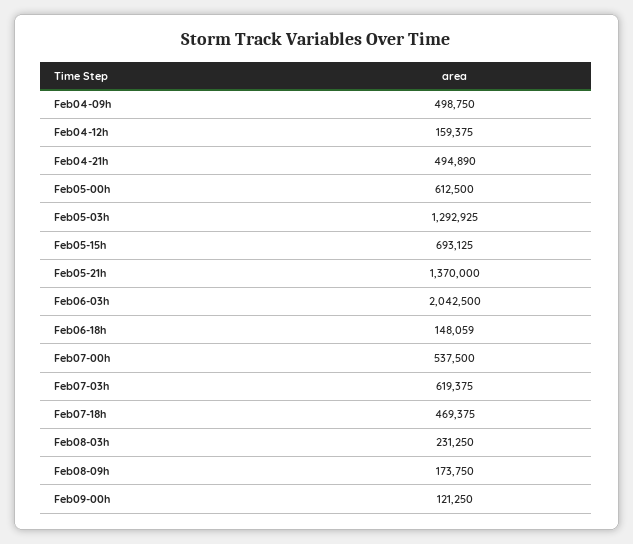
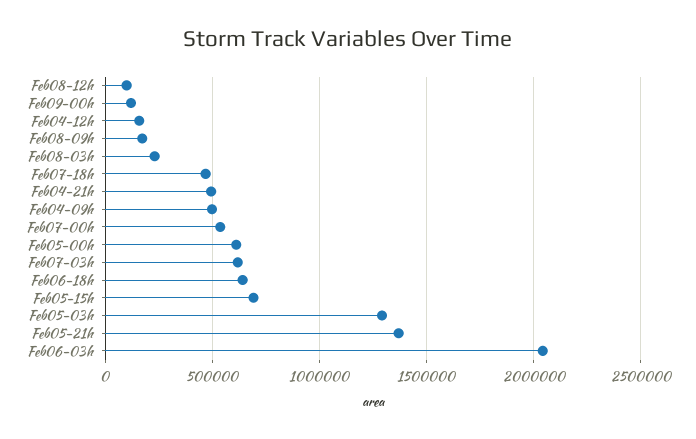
Feb06-18h: 148059 -> 650000
Feb08-12h: none -> 100000

